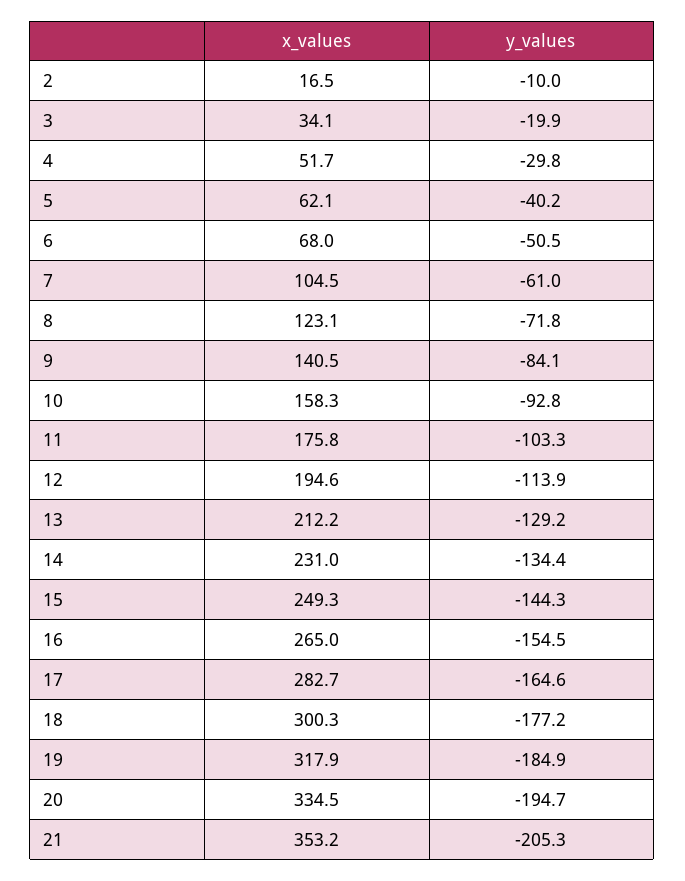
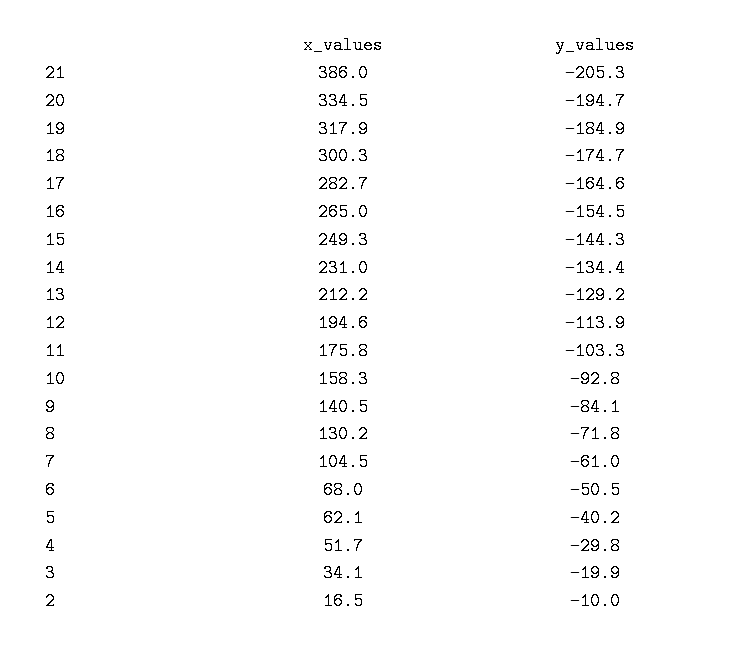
x_values, 8: 123.1 -> 130.2
y_values, 18: -177.2 -> -174.7
x_values, 21: 353.2 -> 386

